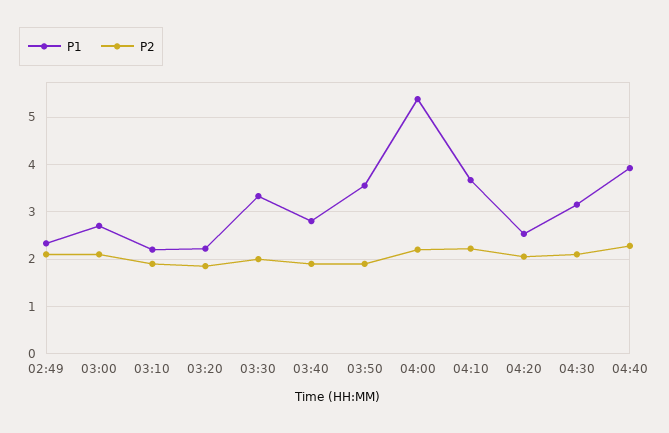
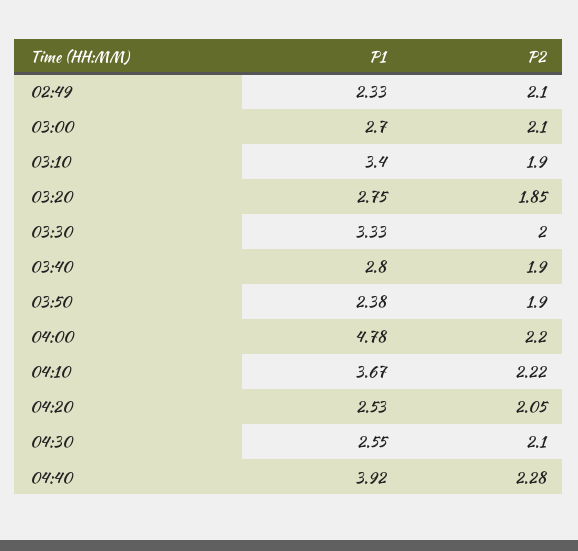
P1, 03:10: 2.2 -> 3.4
P1, 03:20: 2.2 -> 2.75
P1, 03:50: 3.6 -> 2.38
P1, 04:00: 5.4 -> 4.78
P1, 04:30: 3.2 -> 2.55

